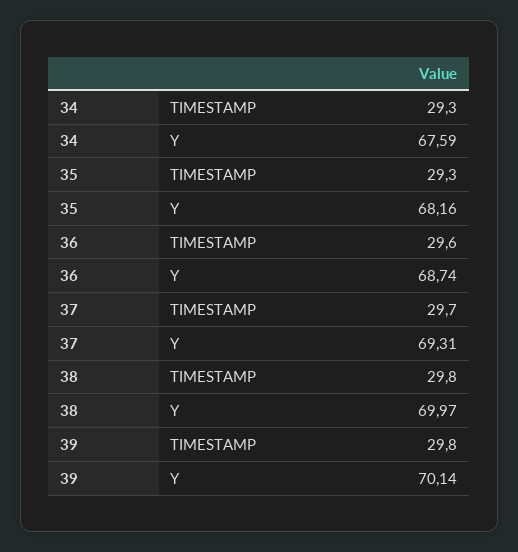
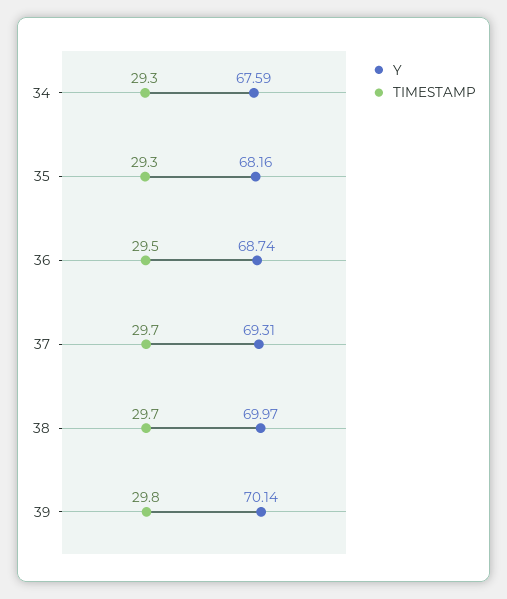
TIMESTAMP, 36: 29.6 -> 29.5
TIMESTAMP, 38: 29.8 -> 29.7

